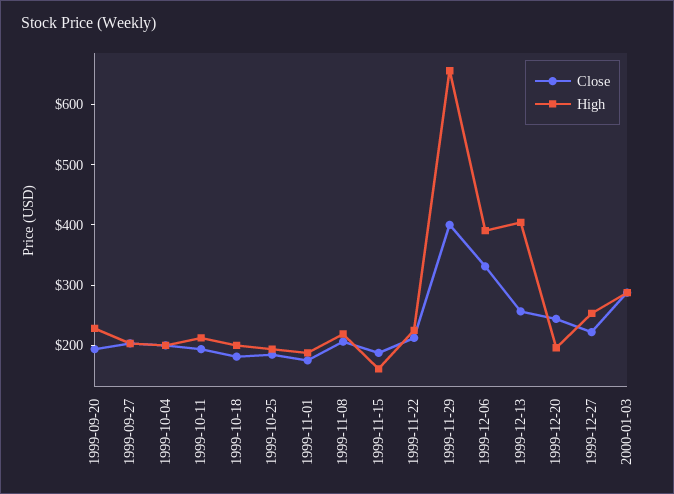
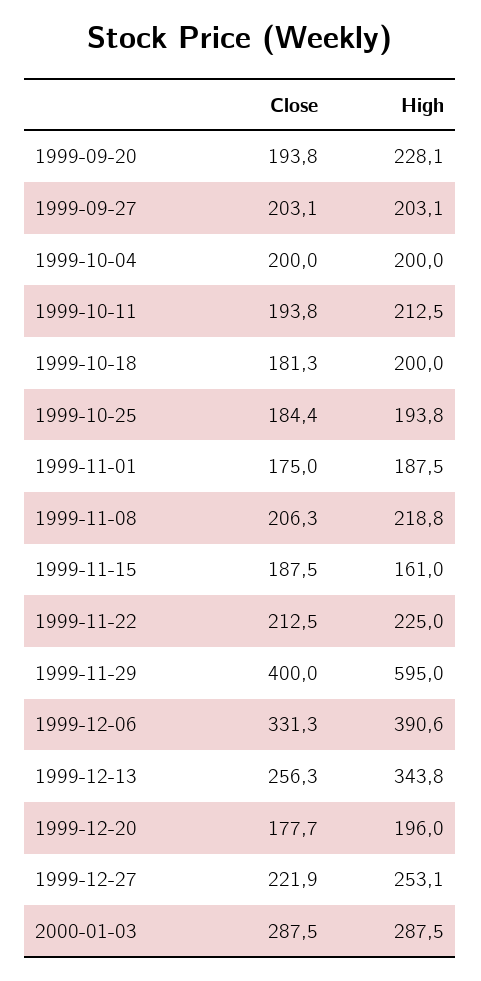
High, 1999-11-29: 660 -> 595
High, 1999-12-13: 400 -> 343.8
Close, 1999-12-20: 240 -> 177.7

